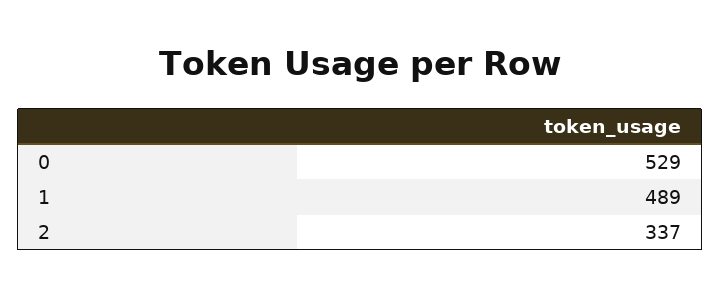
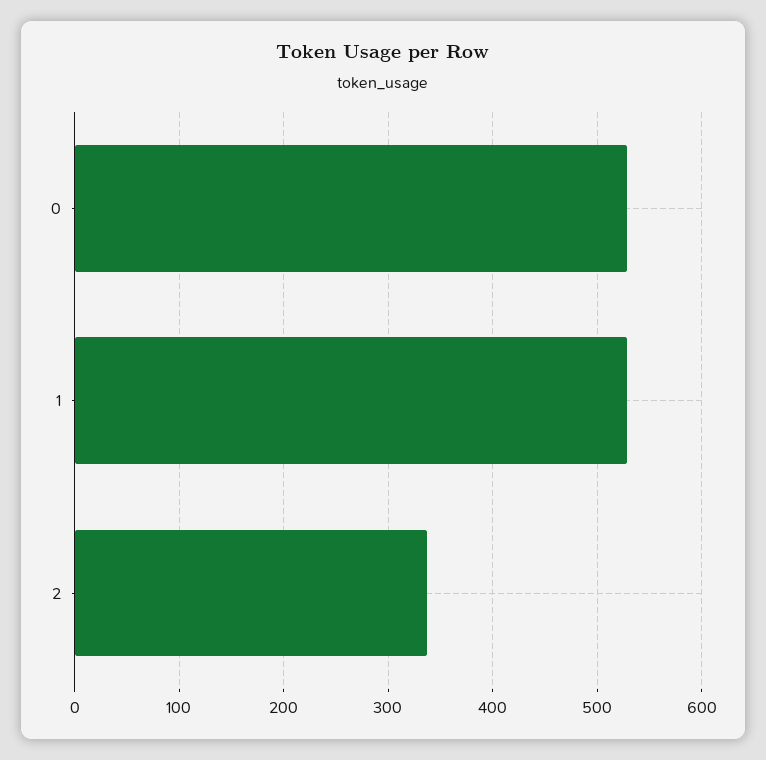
1: 489 -> 530

